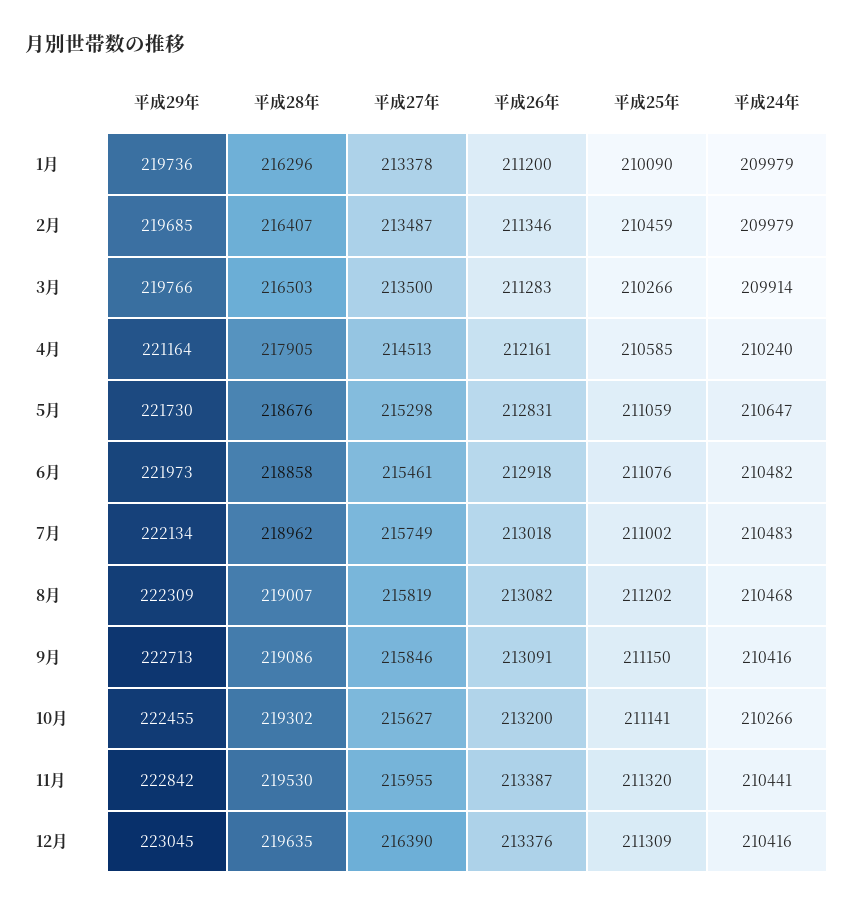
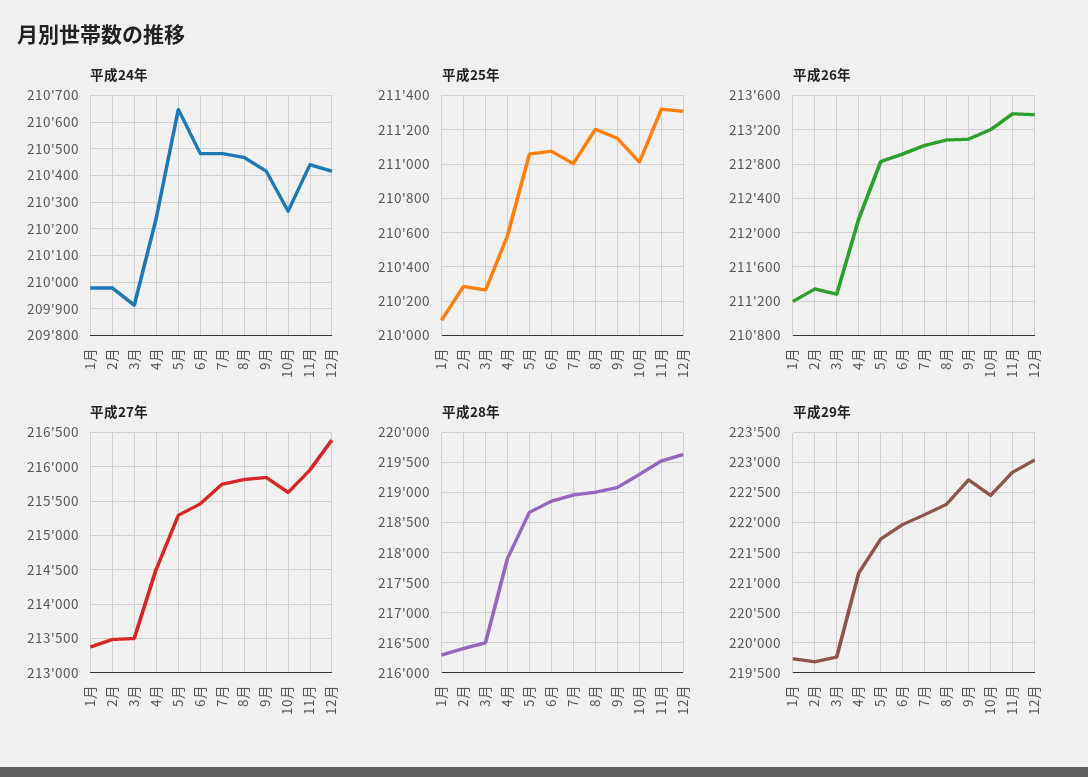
平成25年, 2月: 210459 -> 210300
平成25年, 10月: 211141 -> 211000

